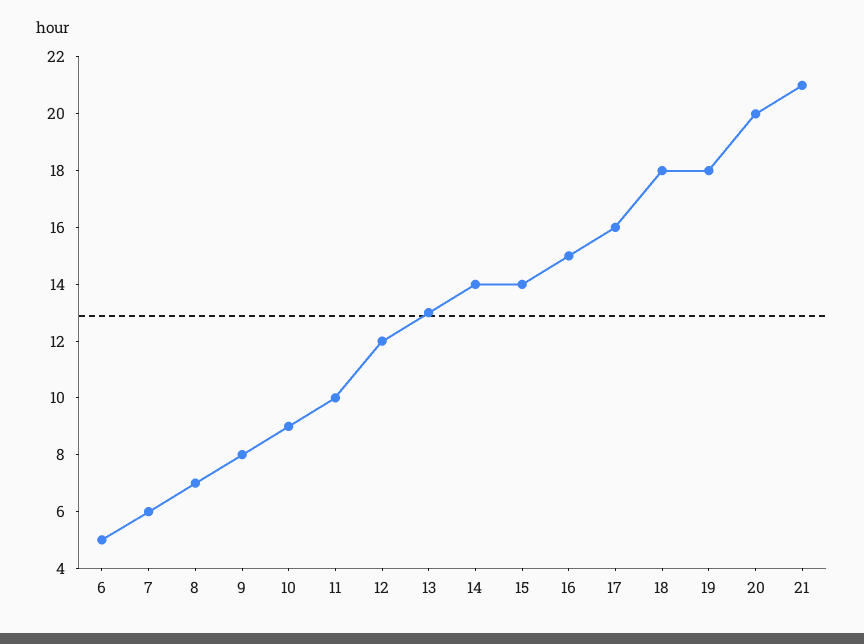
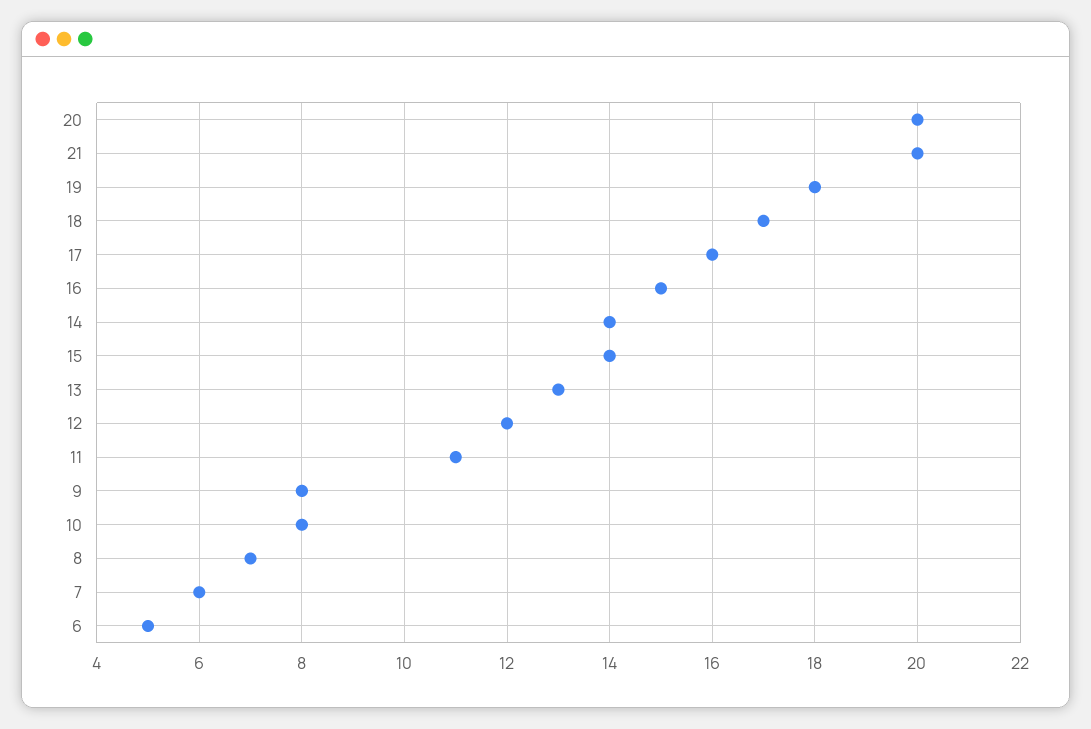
10: 9 -> 8
11: 10 -> 11
18: 18 -> 17
21: 21 -> 20

